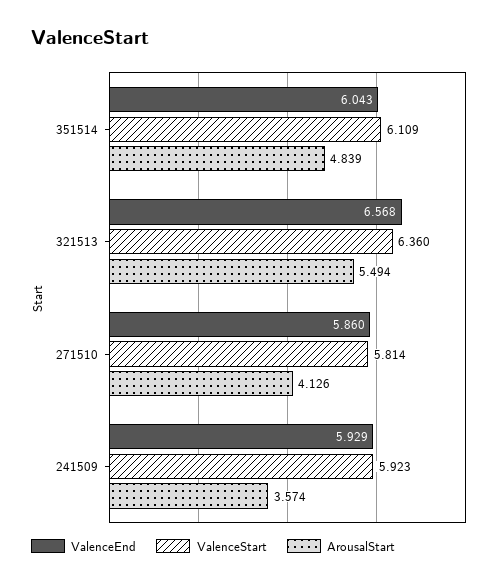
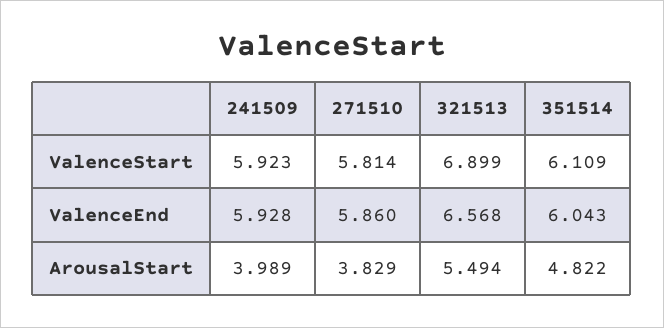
ArousalStart, 351514: 4.839 -> 4.822
ValenceStart, 321513: 6.36 -> 6.899
ArousalStart, 271510: 4.126 -> 3.829
ValenceEnd, 241509: 5.929 -> 5.928
ArousalStart, 241509: 3.574 -> 3.989

